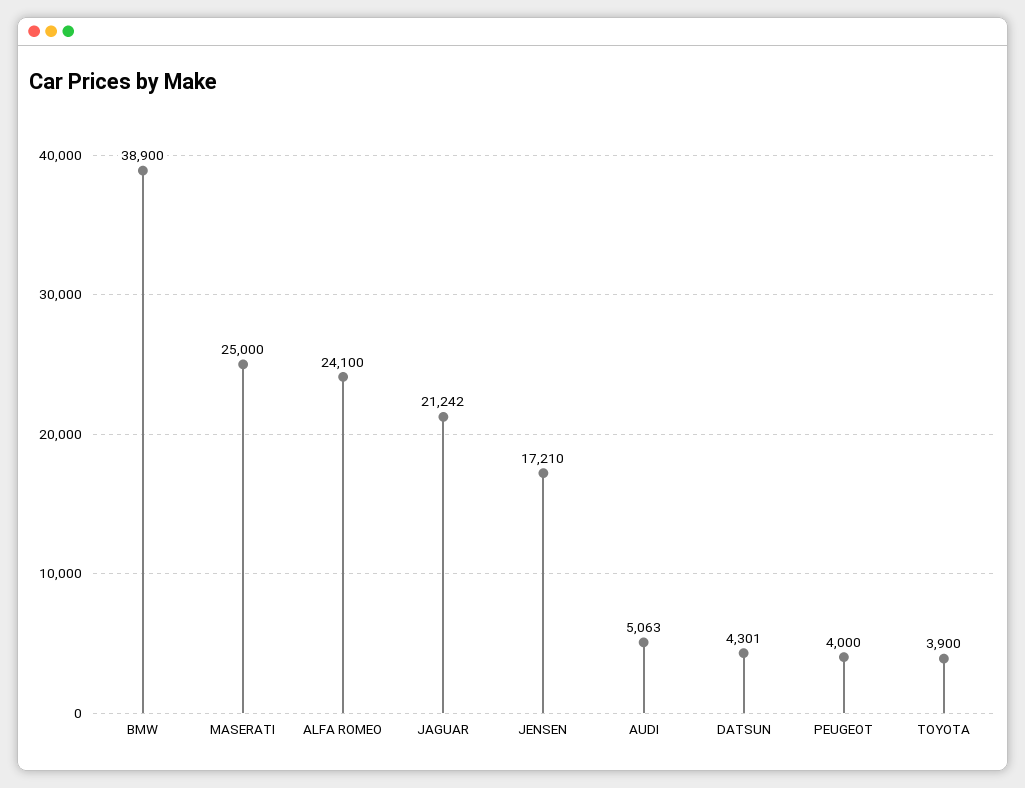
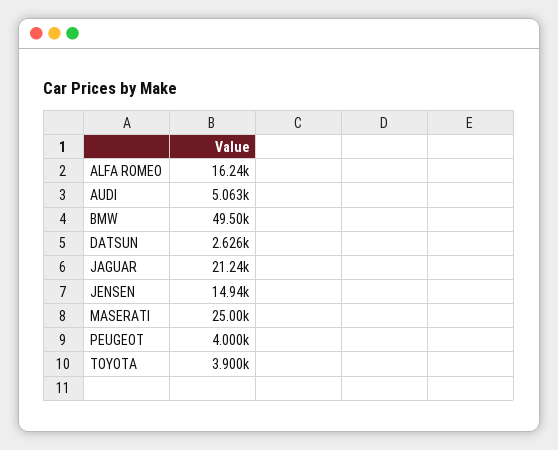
BMW: 38900 -> 49500
ALFA ROMEO: 24100 -> 16240
JENSEN: 17210 -> 14940
DATSUN: 4301 -> 2626

